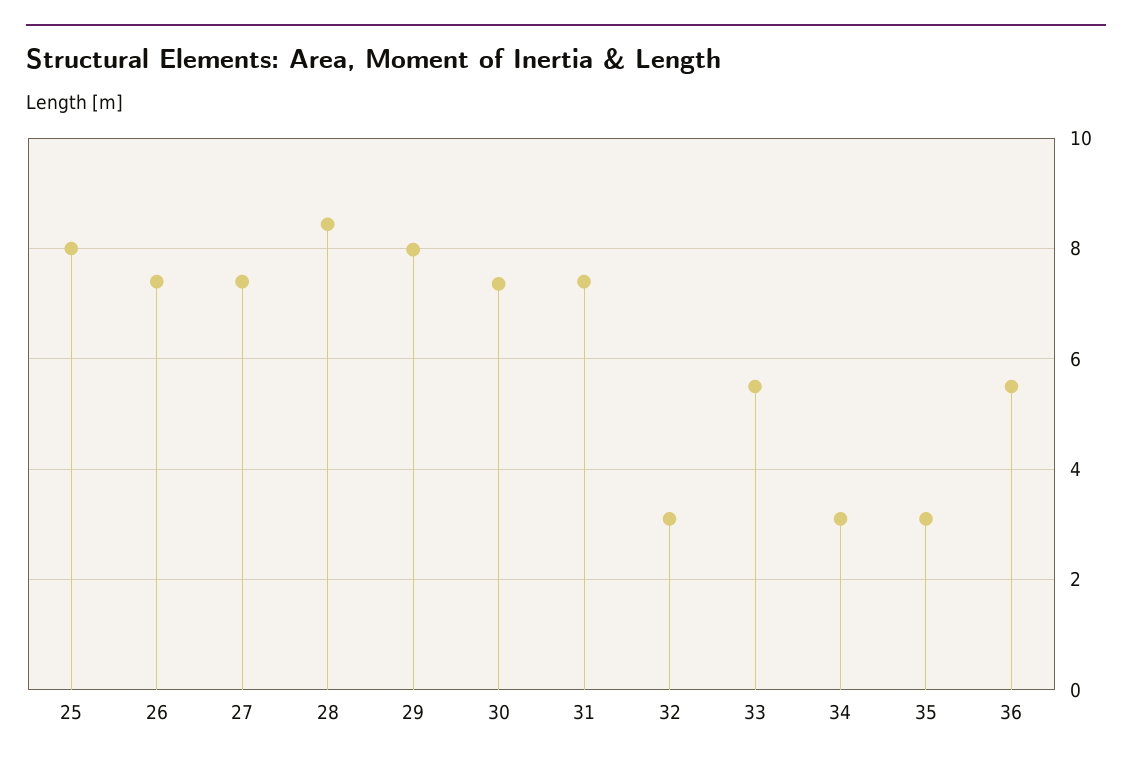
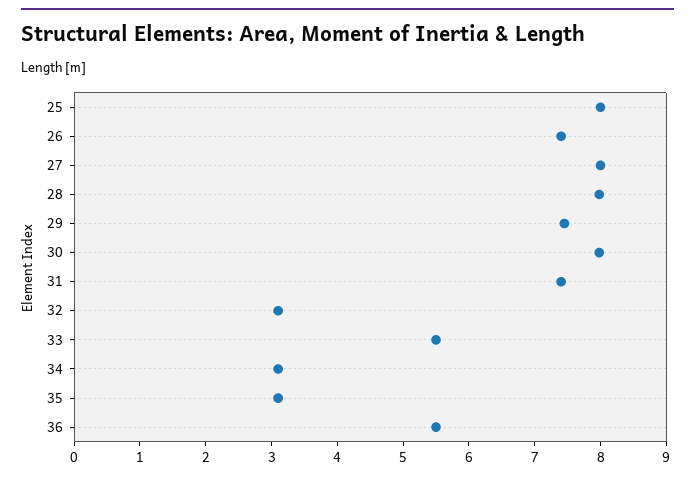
27: 7.4 -> 8
28: 8.4 -> 8
29: 8 -> 7.4
30: 7.4 -> 8

